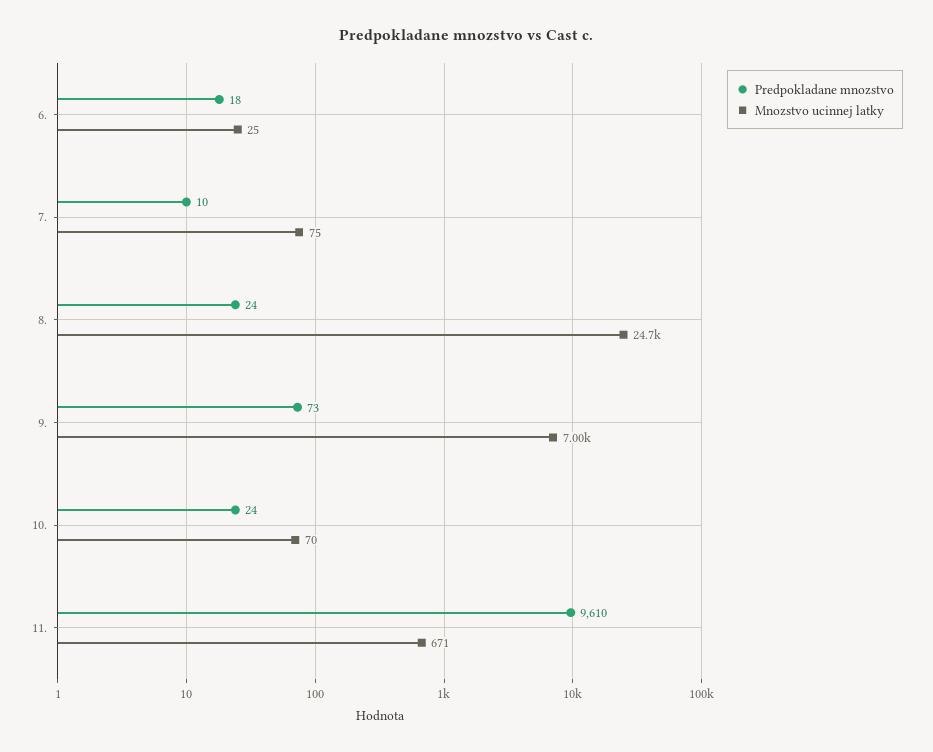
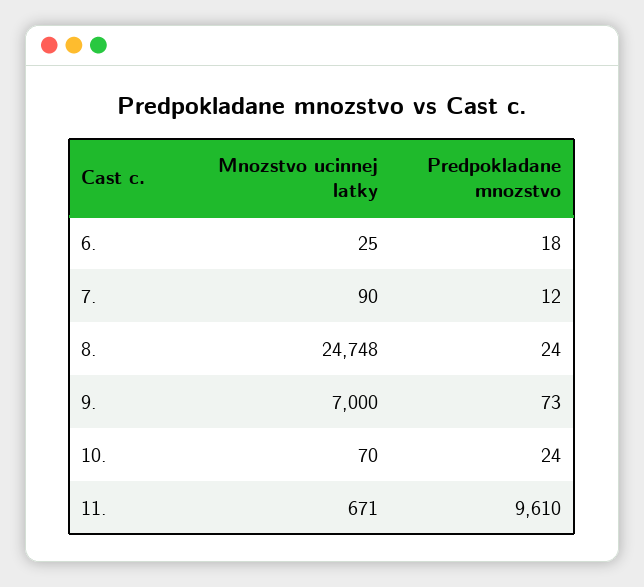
Predpokladane mnozstvo, 7.: 10 -> 12
Mnozstvo ucinnej latky, 7.: 75 -> 90

